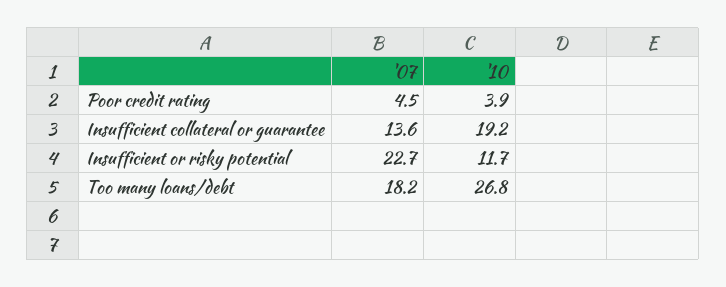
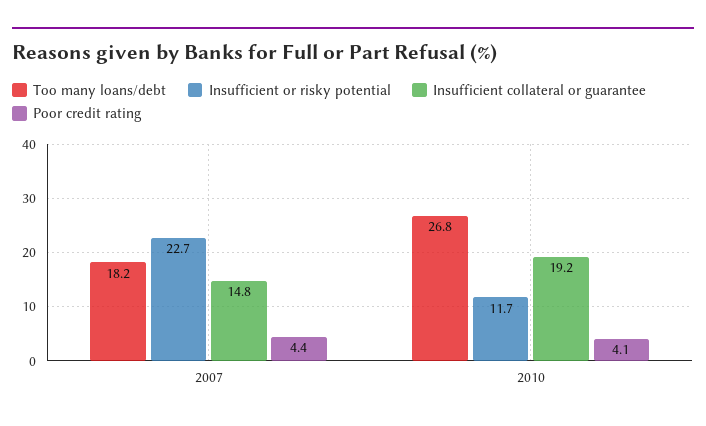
Poor credit rating, '07: 4.5 -> 4.4
Poor credit rating, '10: 3.9 -> 4.1
Insufficient collateral or guarantee, '07: 13.6 -> 14.8

